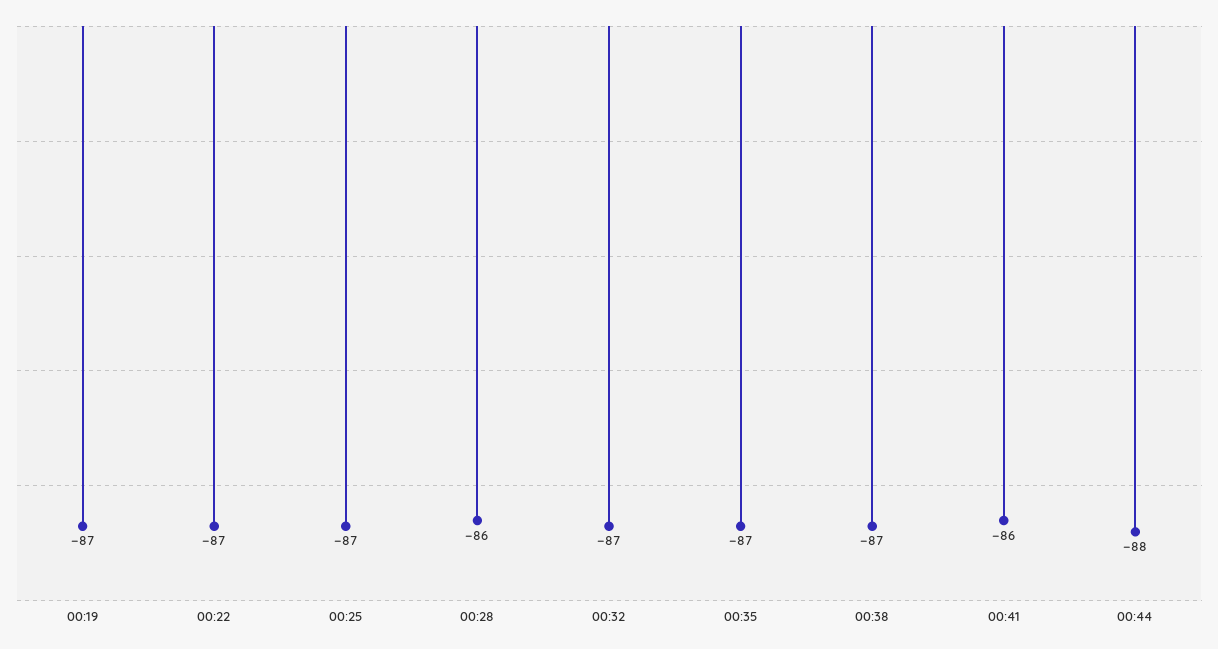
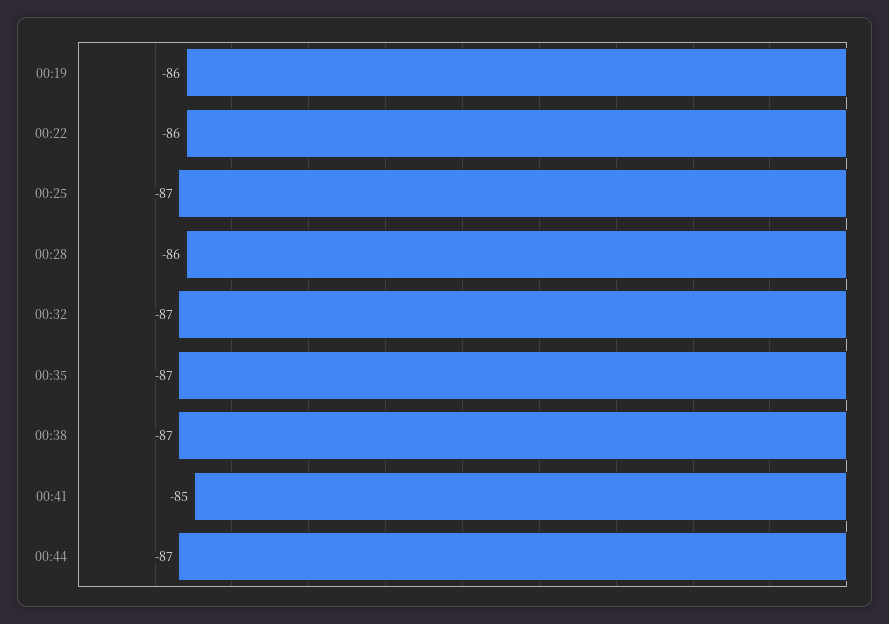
00:19: -87 -> -86
00:22: -87 -> -86
00:41: -86 -> -85
00:44: -88 -> -87

